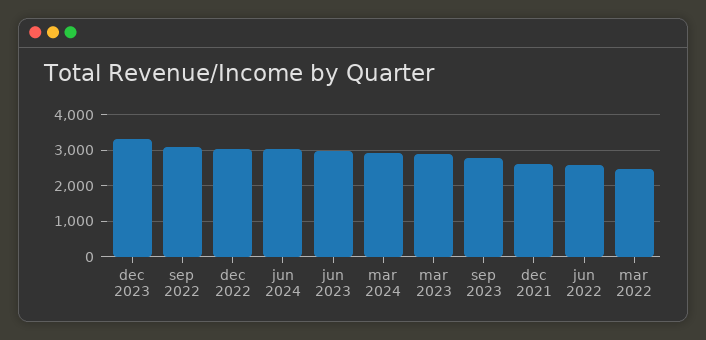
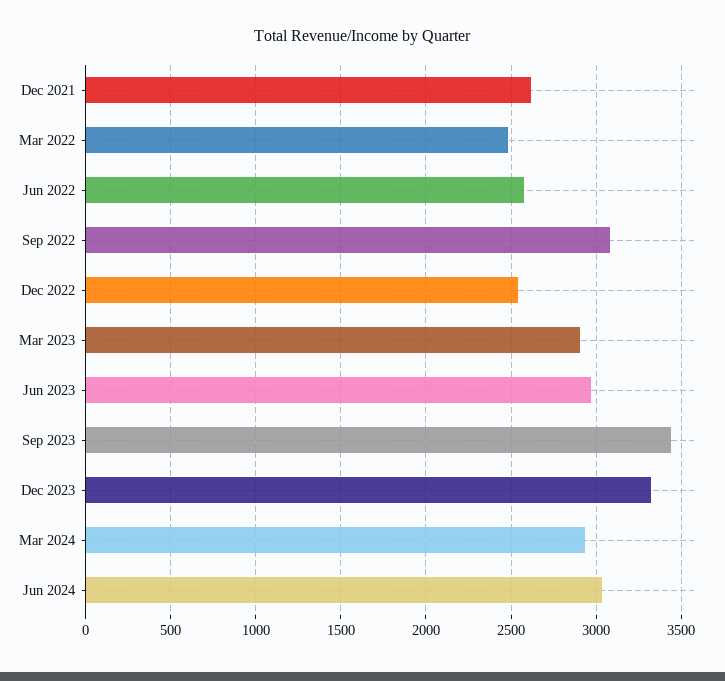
dec 2022: 3000 -> 2550
sep 2023: 2800 -> 3450

